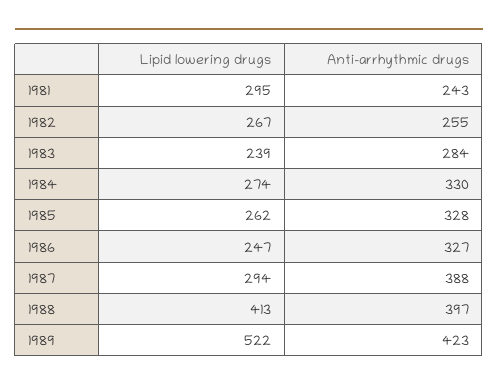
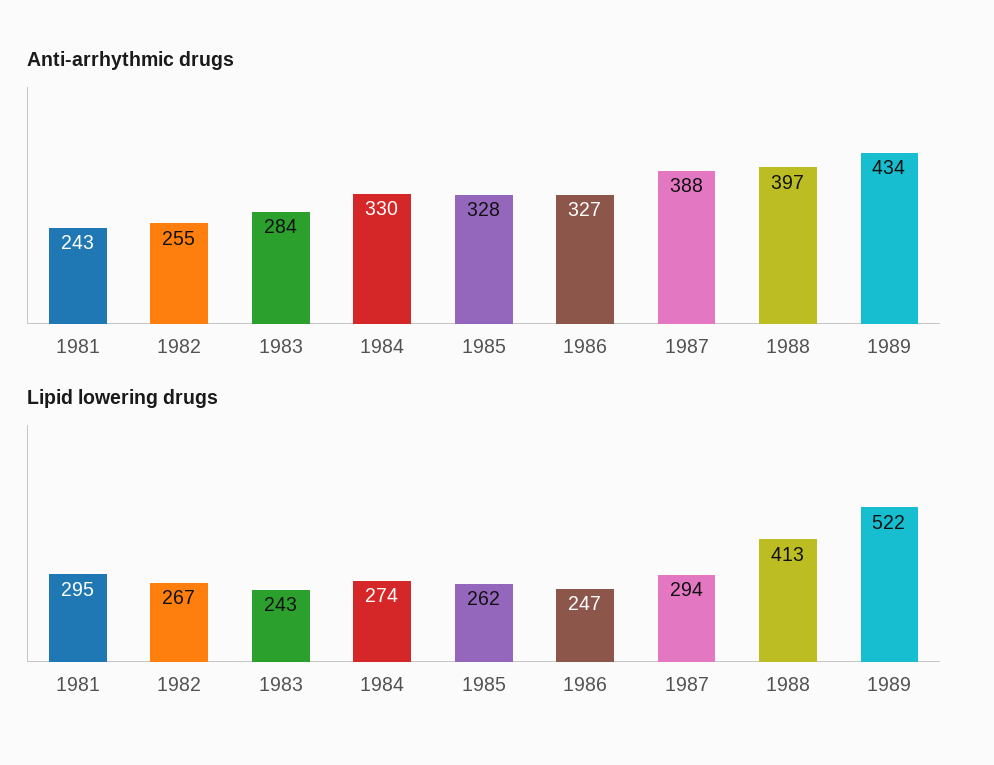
Lipid lowering drugs, 1983: 239 -> 243
Anti-arrhythmic drugs, 1989: 423 -> 434

